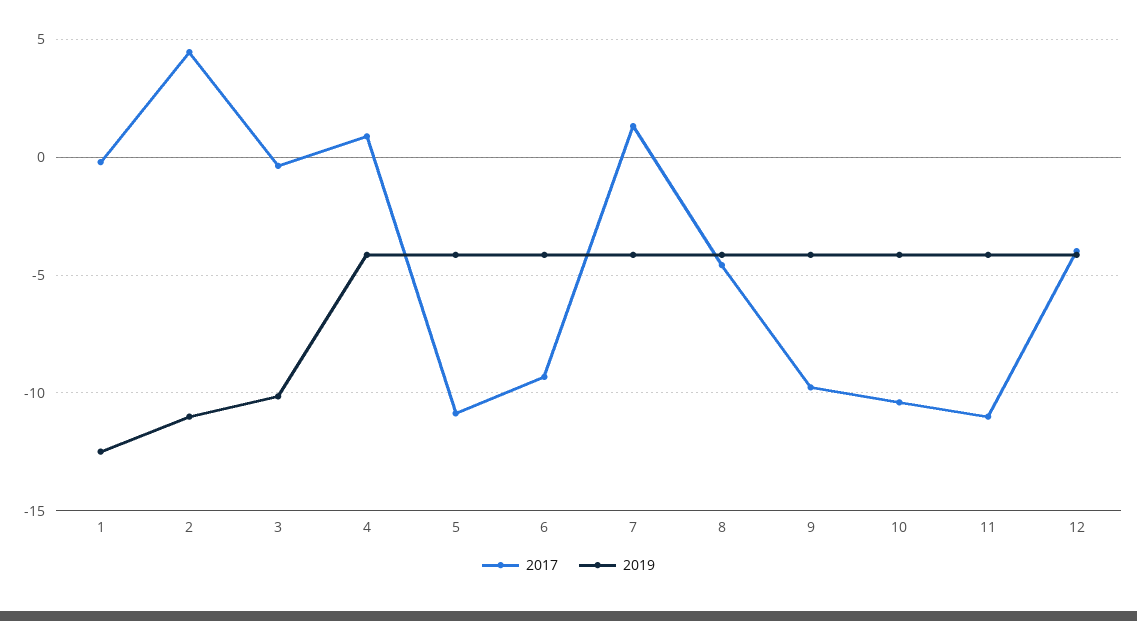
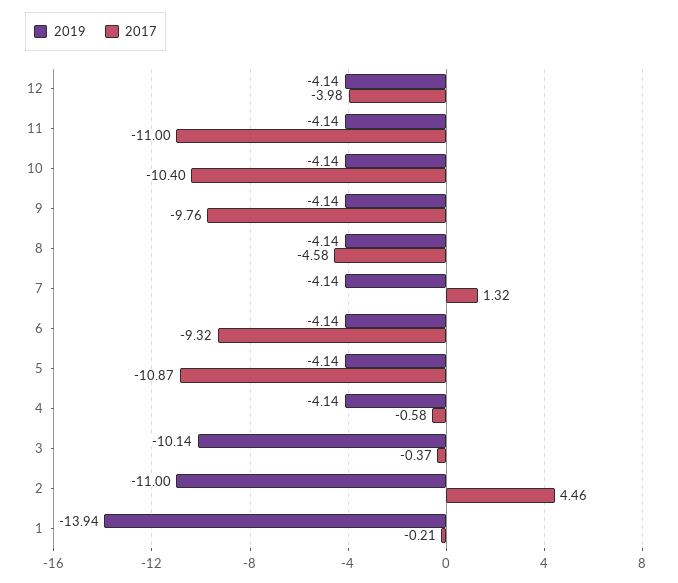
2019, 1: -12.5 -> -13.94
2017, 4: 1 -> -0.58

